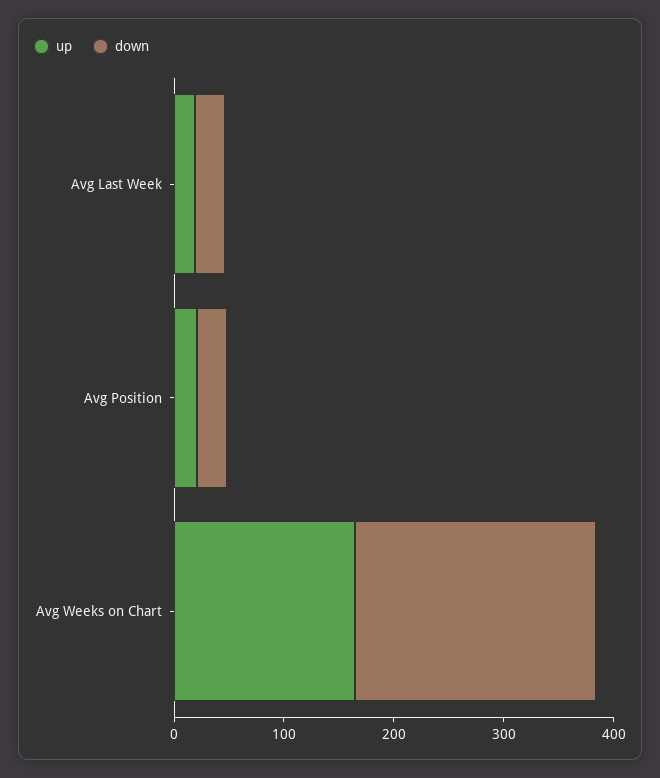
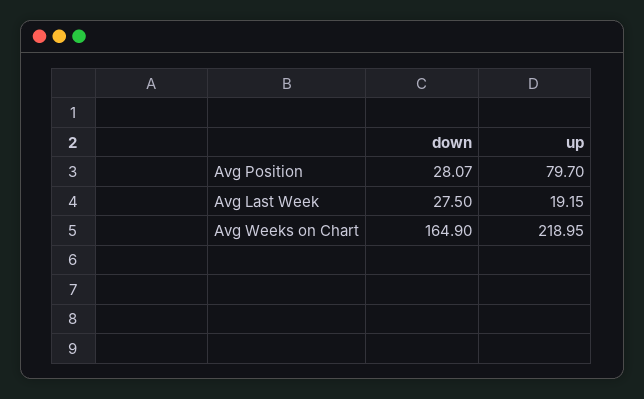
up, Avg Position: 20 -> 79.7
up, Avg Weeks on Chart: 160 -> 218.95
down, Avg Weeks on Chart: 220 -> 164.9

